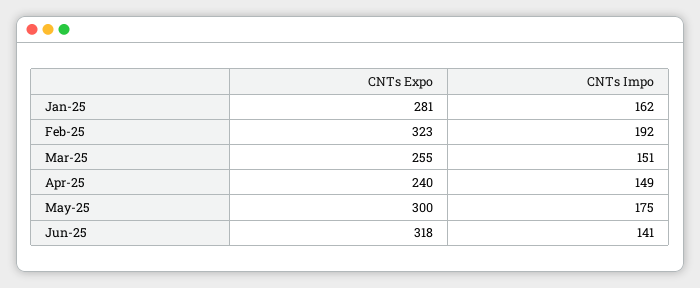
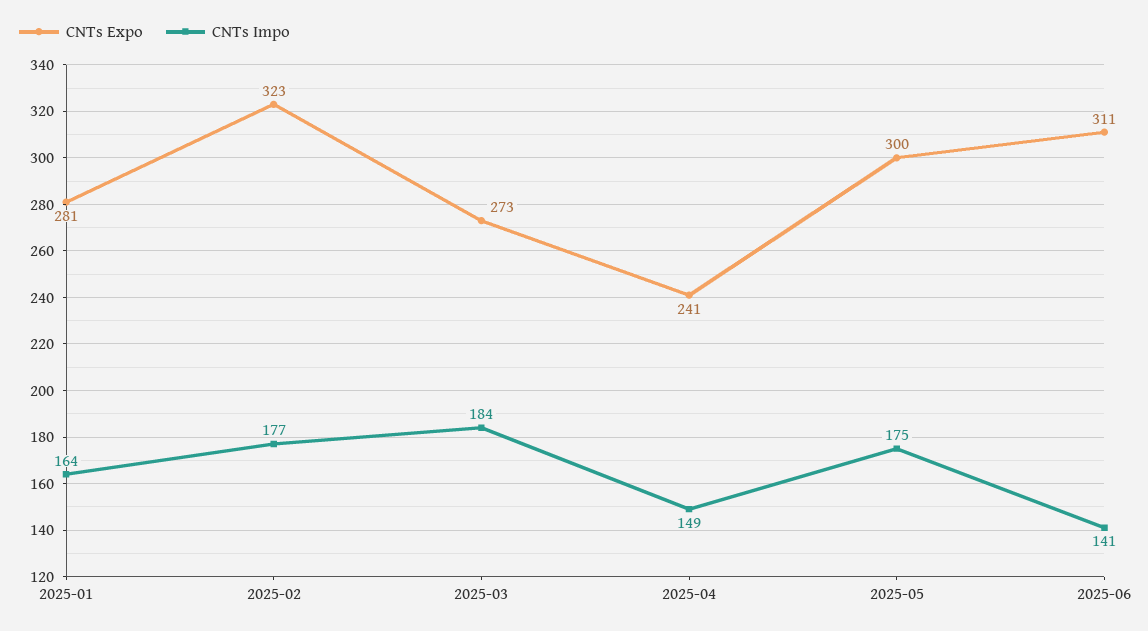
CNTs Impo, Jan-25: 162 -> 164
CNTs Impo, Feb-25: 192 -> 177
CNTs Expo, Mar-25: 255 -> 273
CNTs Impo, Mar-25: 151 -> 184
CNTs Expo, Apr-25: 240 -> 241
CNTs Expo, Jun-25: 318 -> 311

